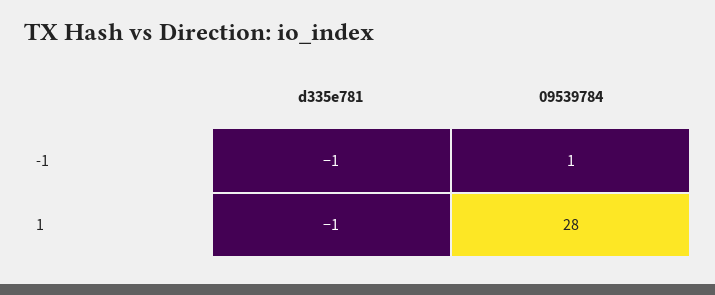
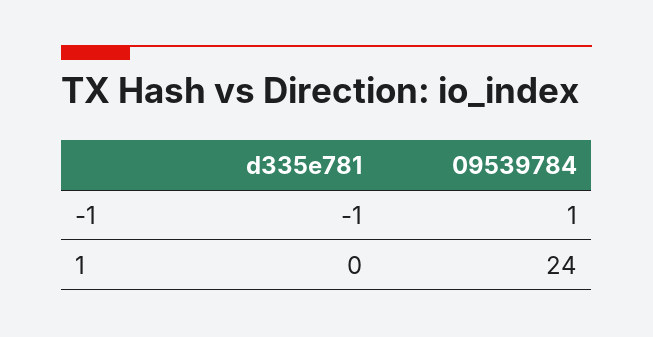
d335e781, 1: -1 -> 0
09539784, 1: 28 -> 24

